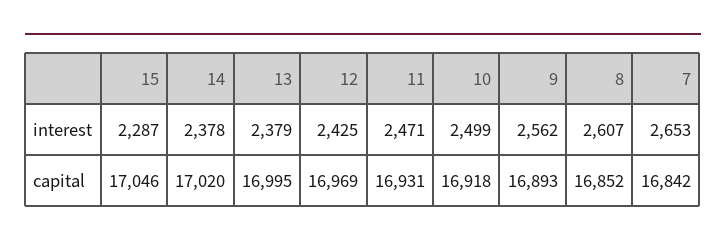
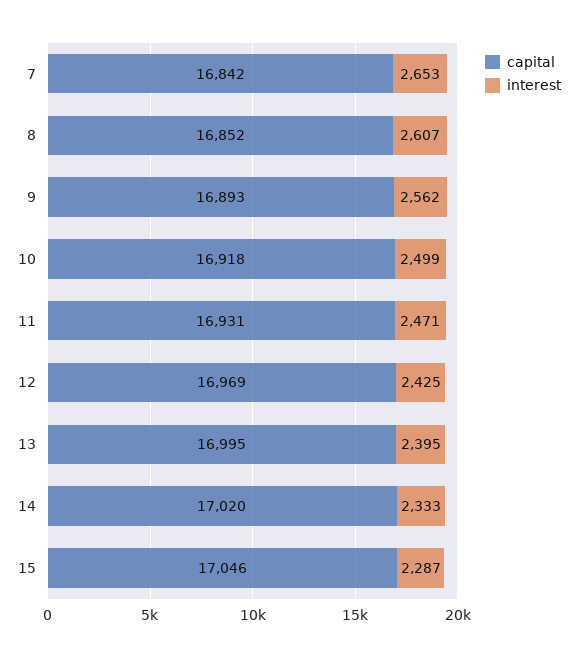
interest, 14: 2378 -> 2333
interest, 13: 2379 -> 2395

